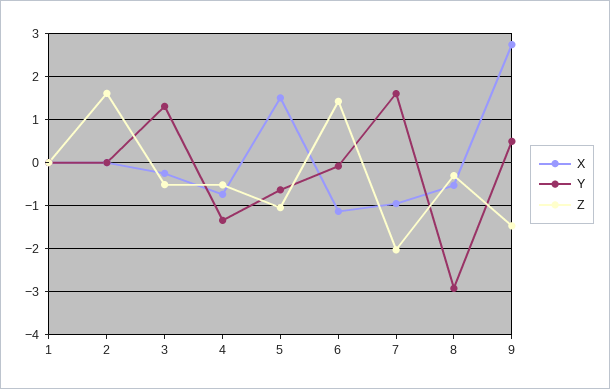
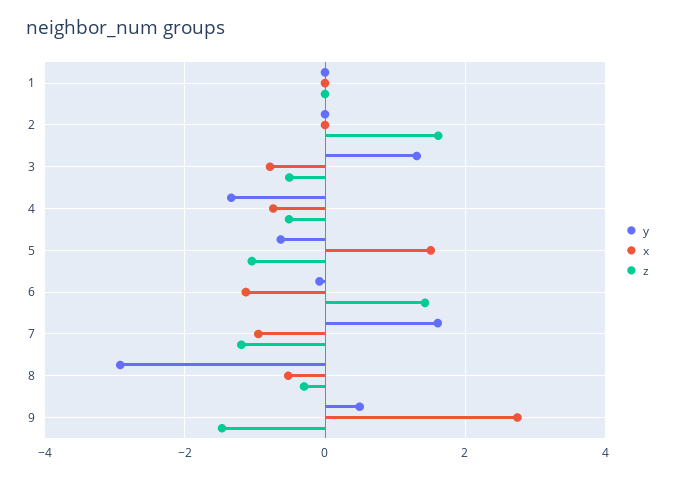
X, 3: -0.2 -> -0.8
Z, 7: -2 -> -1.2

